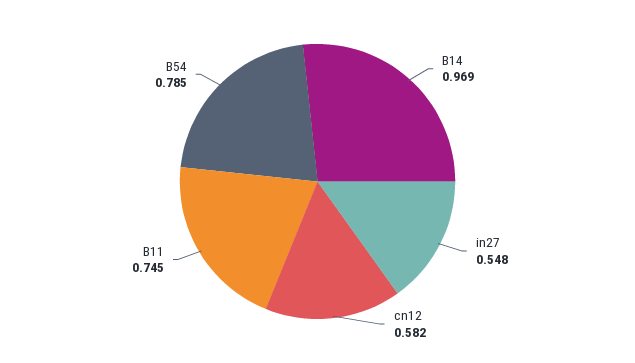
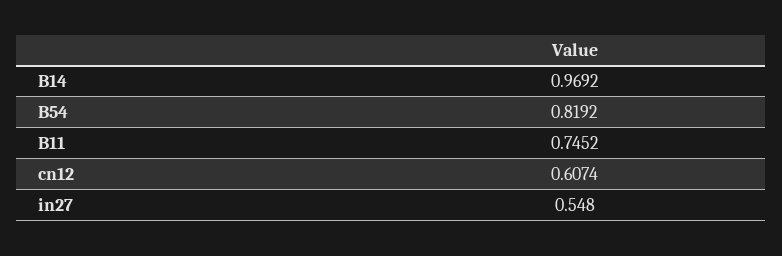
cn12: 0.582 -> 0.6074
B54: 0.785 -> 0.8192

